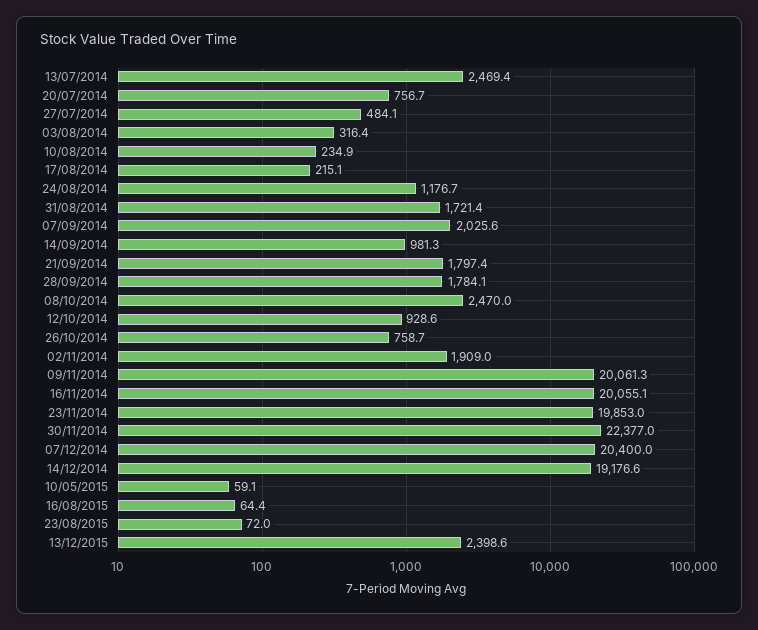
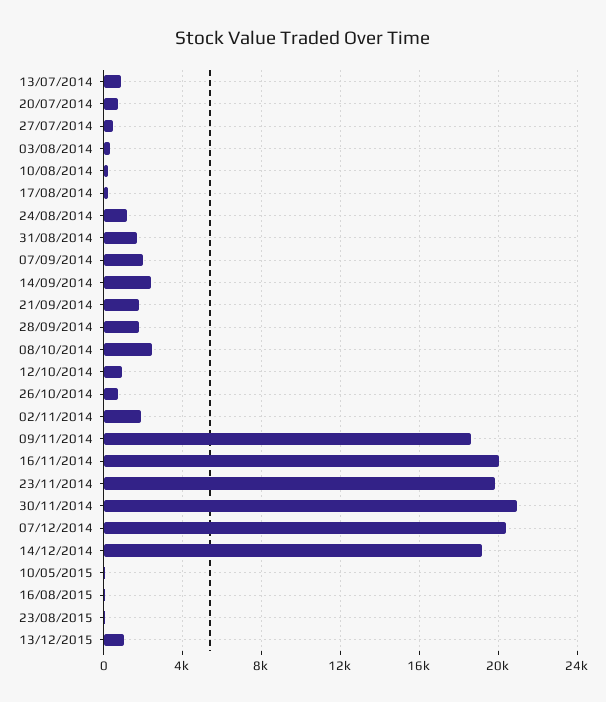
13/07/2014: 2469.4 -> 1000
14/09/2014: 981.3 -> 2500
09/11/2014: 20061.3 -> 18500
30/11/2014: 22377 -> 21000
13/12/2015: 2398.6 -> 1000

